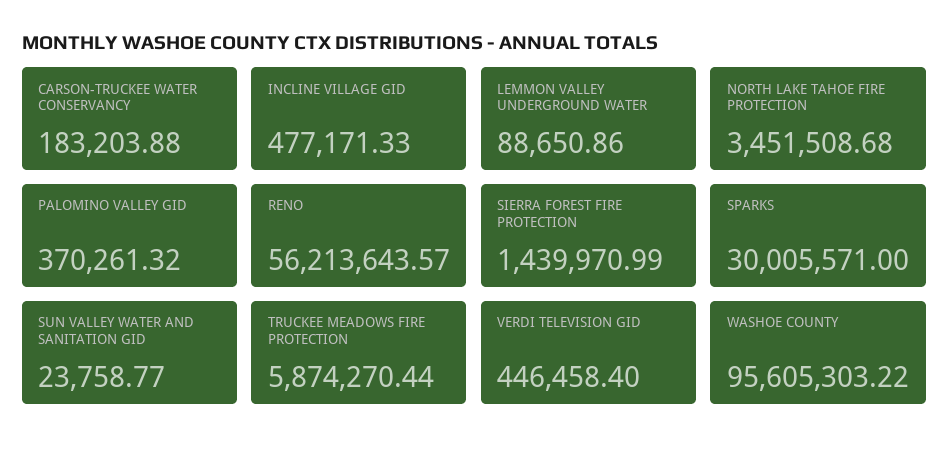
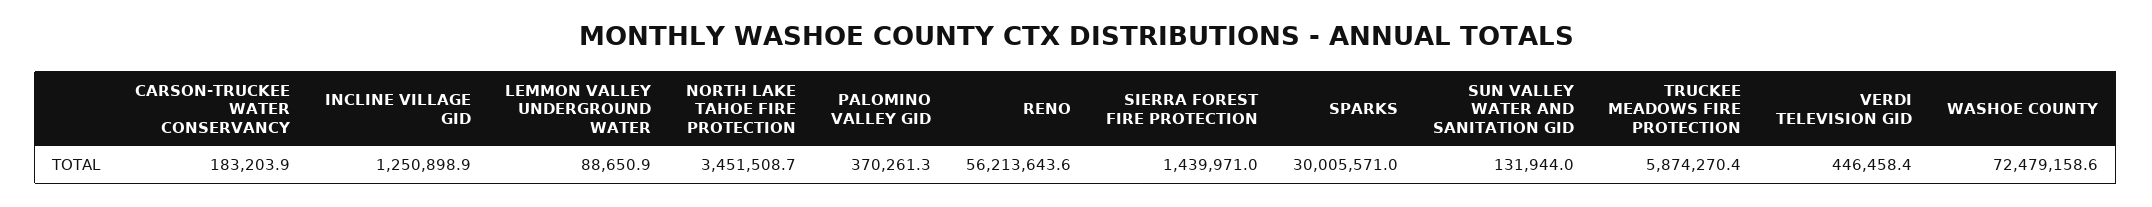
INCLINE VILLAGE GID: 477171.33 -> 1250898.9
SUN VALLEY WATER AND SANITATION GID: 23758.77 -> 131944
WASHOE COUNTY: 95605303.22 -> 72479158.6

